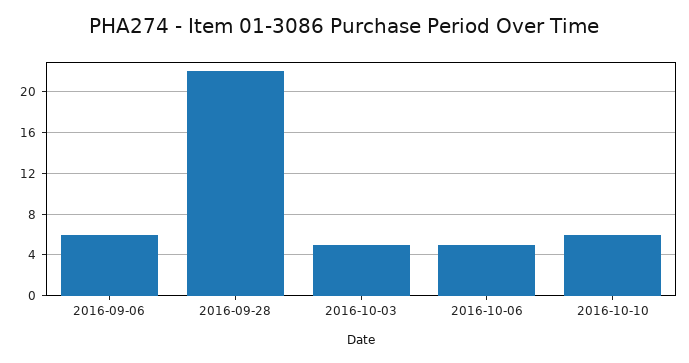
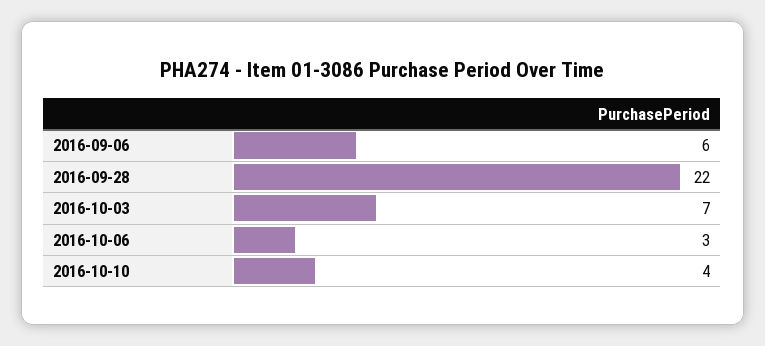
2016-10-03: 5 -> 7
2016-10-06: 5 -> 3
2016-10-10: 6 -> 4

